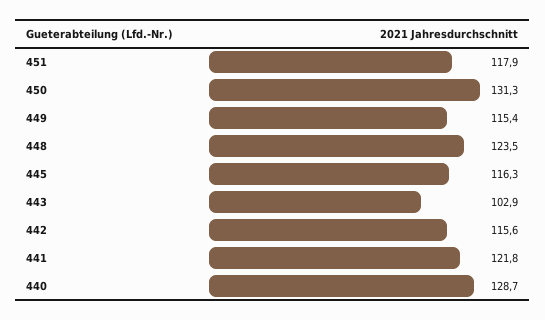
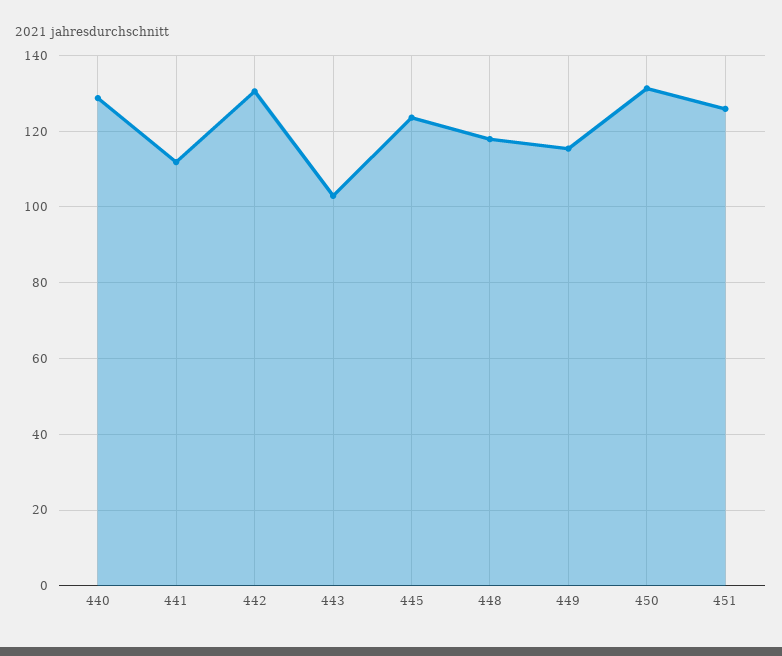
451: 117.9 -> 126
448: 123.5 -> 118
445: 116.3 -> 124
442: 115.6 -> 130
441: 121.8 -> 112

